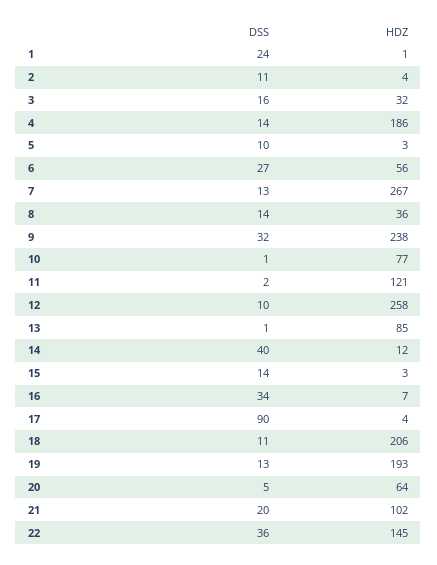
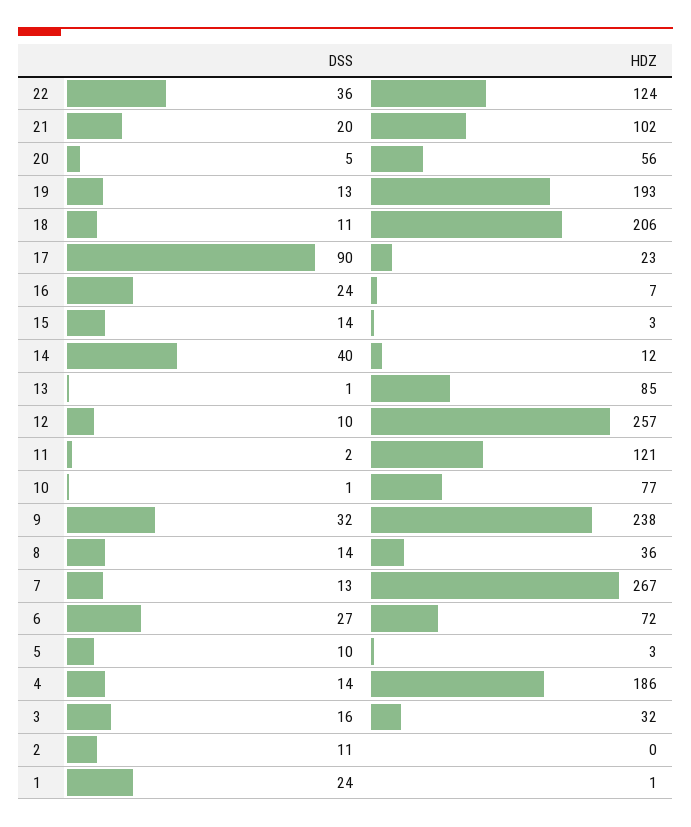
HDZ, 2: 4 -> 0
HDZ, 6: 56 -> 72
HDZ, 12: 258 -> 257
DSS, 16: 34 -> 24
HDZ, 17: 4 -> 23
HDZ, 20: 64 -> 56
HDZ, 22: 145 -> 124

